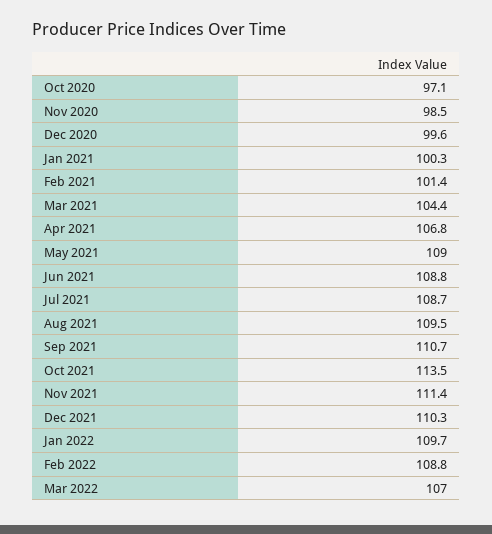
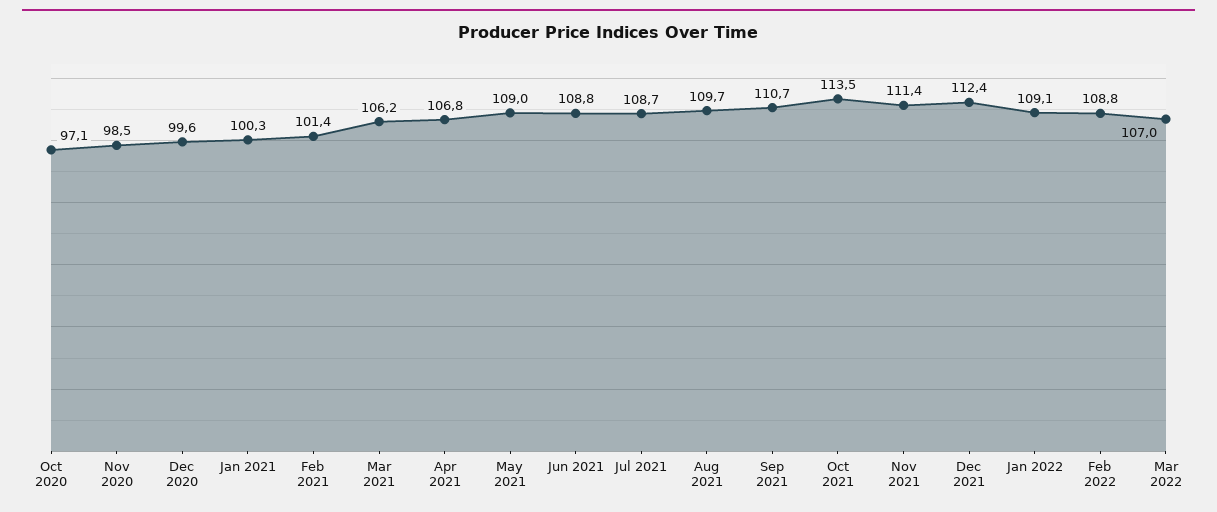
Mar 2021: 104.4 -> 106.2
Aug 2021: 109.5 -> 109.7
Dec 2021: 110.3 -> 112.4
Jan 2022: 109.7 -> 109.1

